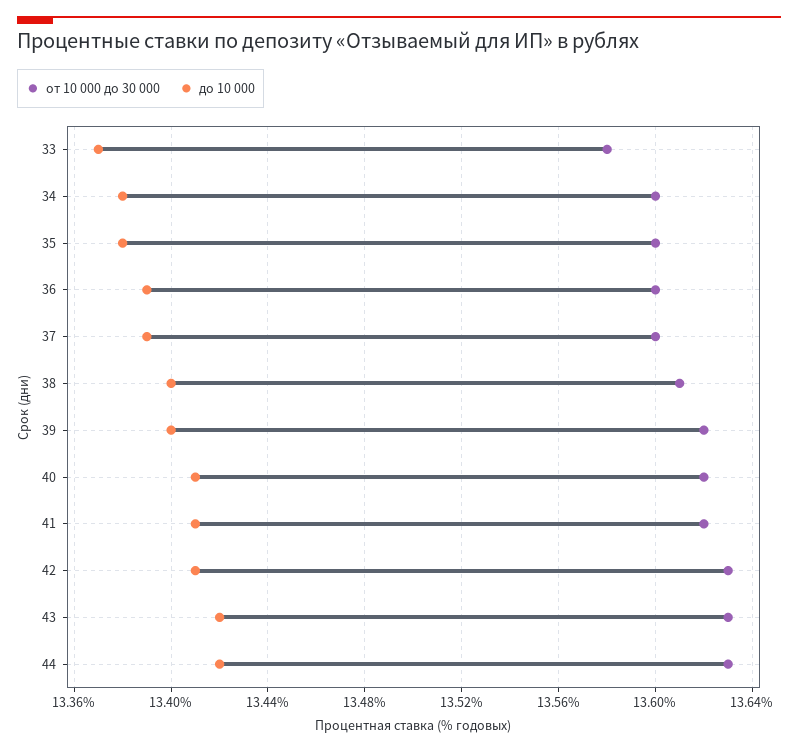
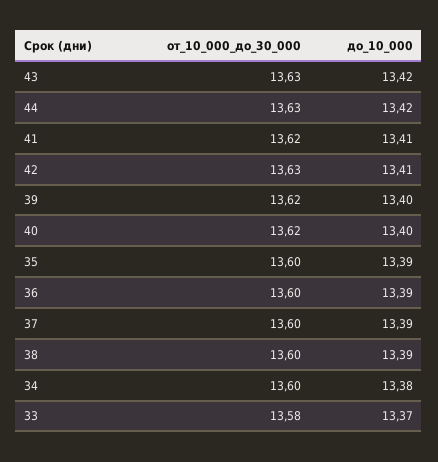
до 10 000, 35: 13.38 -> 13.39
от 10 000 до 30 000, 38: 13.61 -> 13.6
до 10 000, 38: 13.4 -> 13.39
до 10 000, 40: 13.41 -> 13.4

